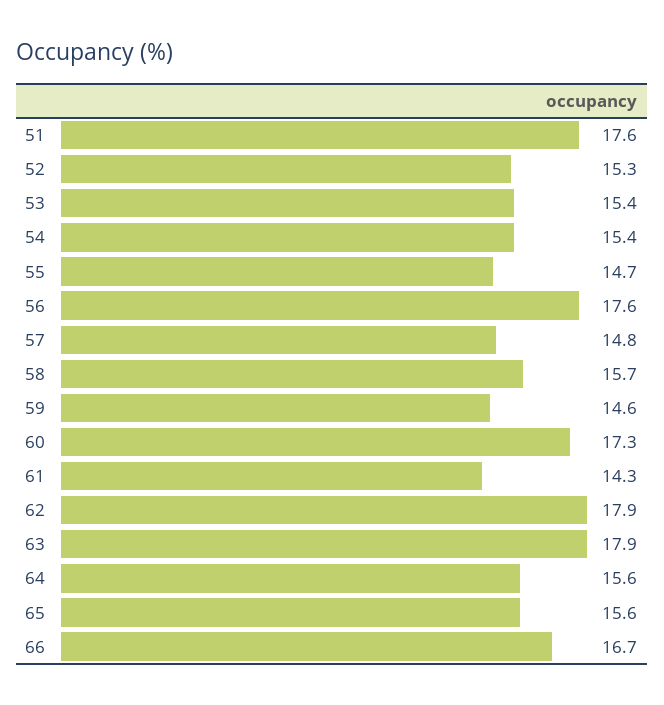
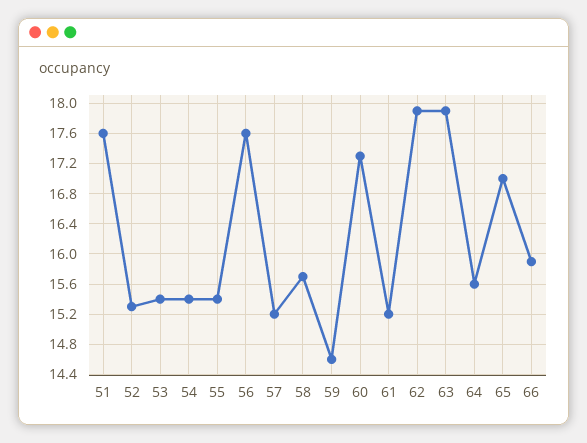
55: 14.7 -> 15.4
57: 14.8 -> 15.2
61: 14.3 -> 15.2
65: 15.6 -> 17
66: 16.7 -> 15.9

